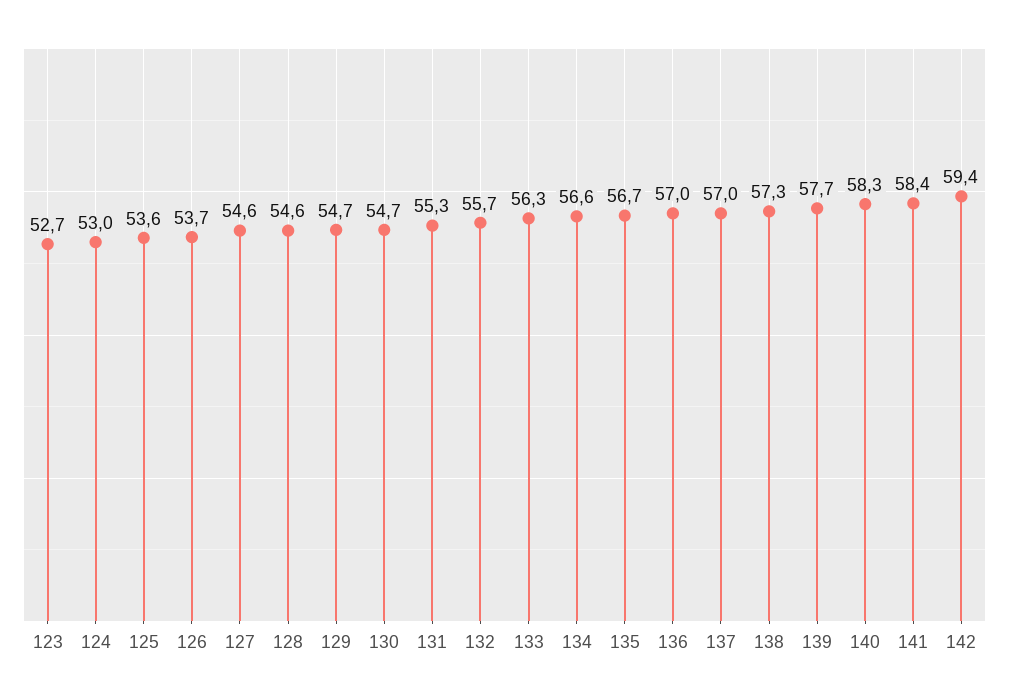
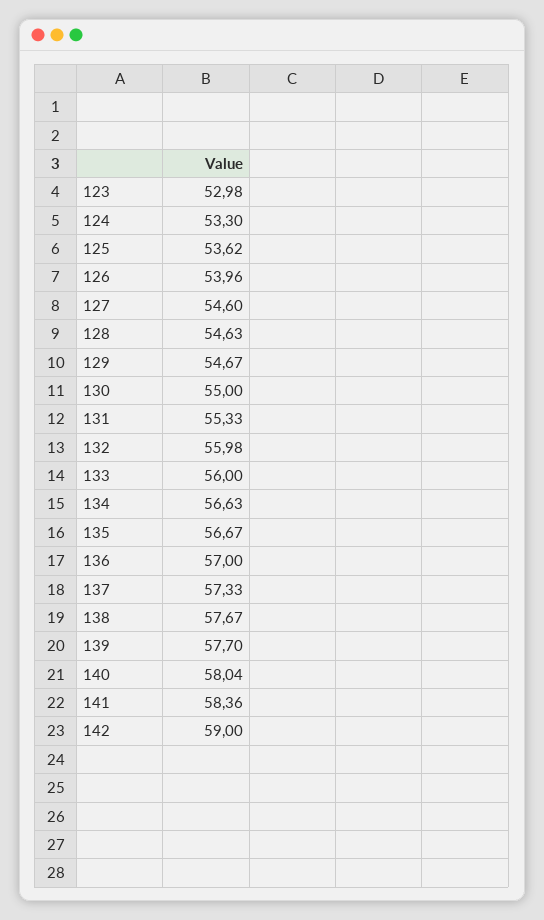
123: 52.7 -> 52.98
124: 53 -> 53.3
126: 53.7 -> 53.96
130: 54.7 -> 55
132: 55.7 -> 55.98
133: 56.3 -> 56
137: 57 -> 57.33
138: 57.3 -> 57.67
140: 58.3 -> 58.04
142: 59.4 -> 59

